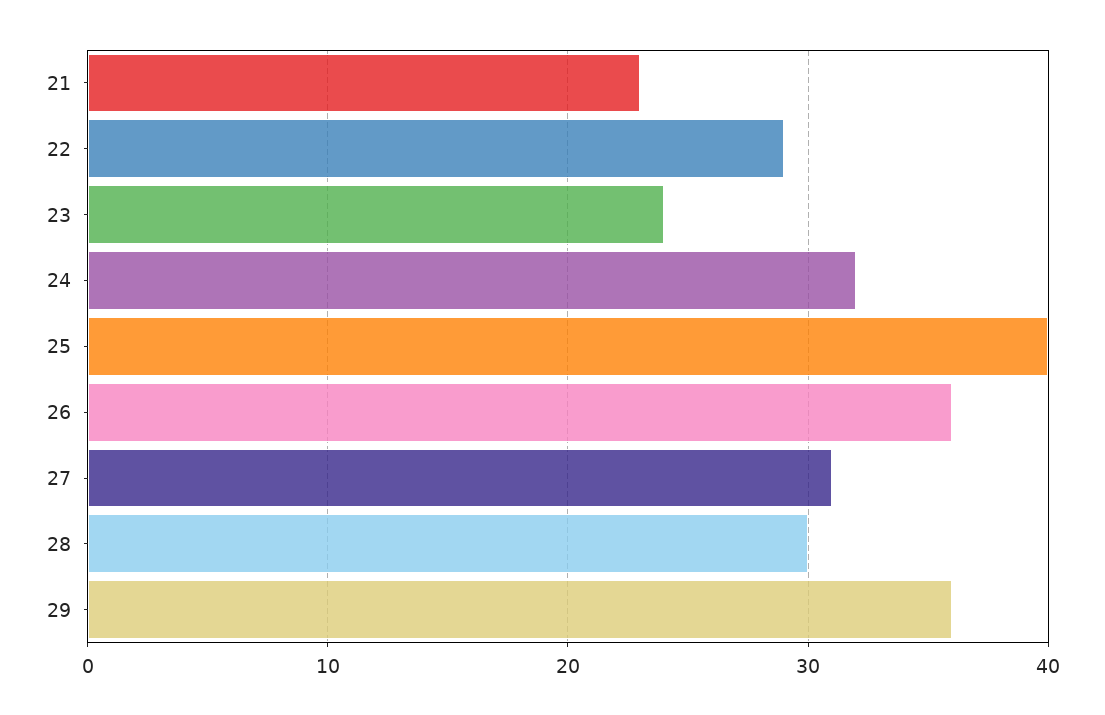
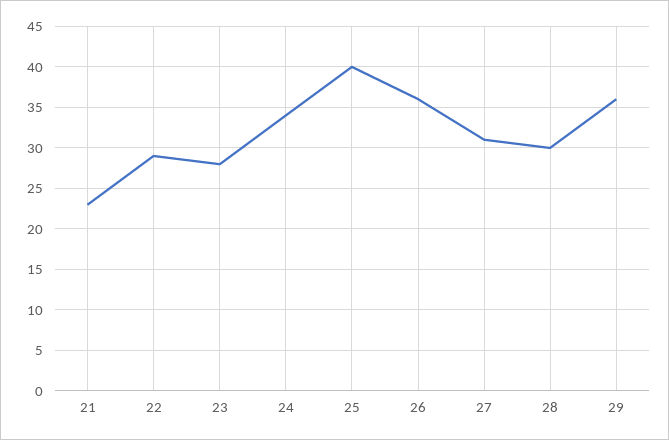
23: 24 -> 28
24: 32 -> 34

